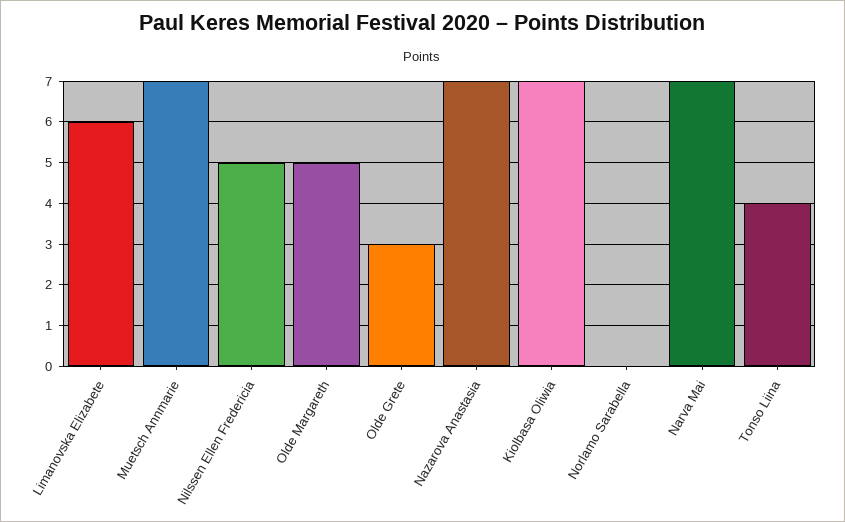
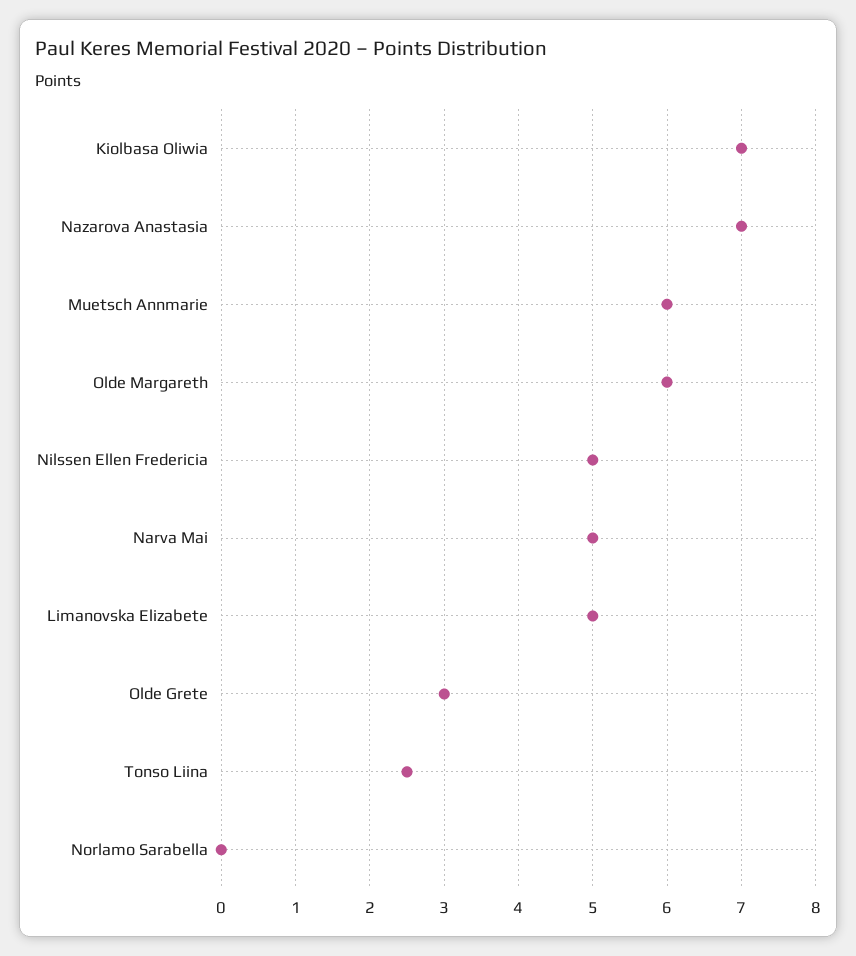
Limanovska Elizabete: 6 -> 5
Muetsch Annmarie: 7 -> 6
Olde Margareth: 5 -> 6
Narva Mai: 7 -> 5
Tonso Liina: 4 -> 2.5

